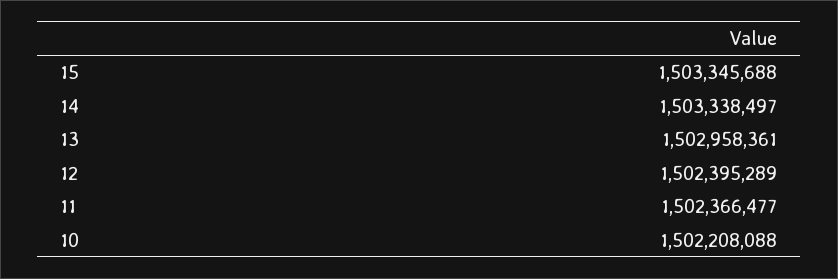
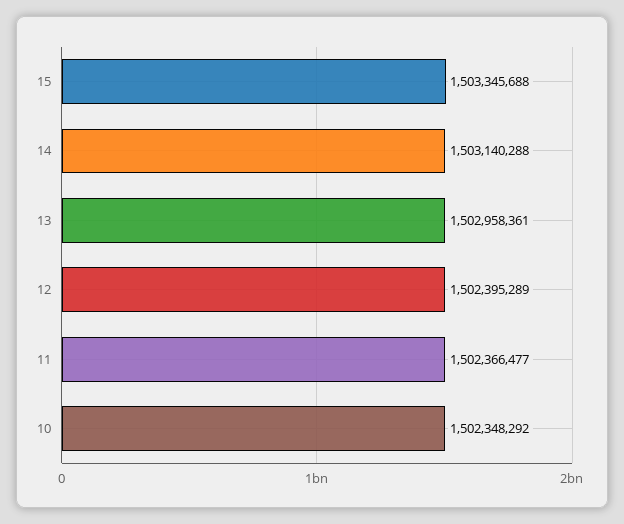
14: 1503338497 -> 1503140288
10: 1502208088 -> 1502348292

